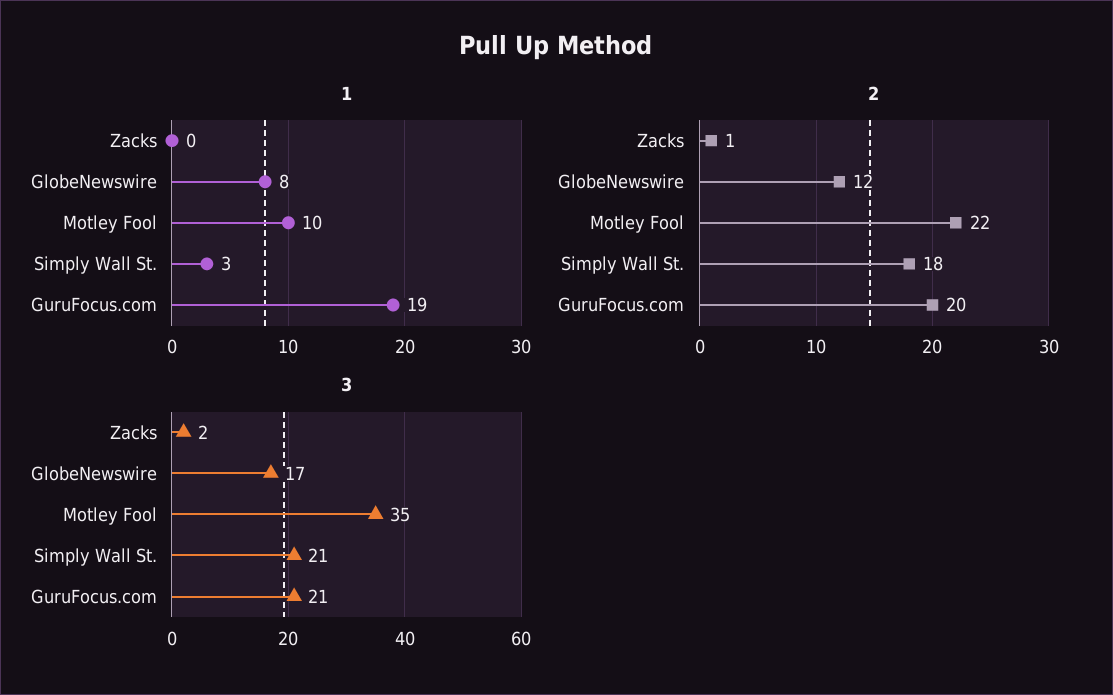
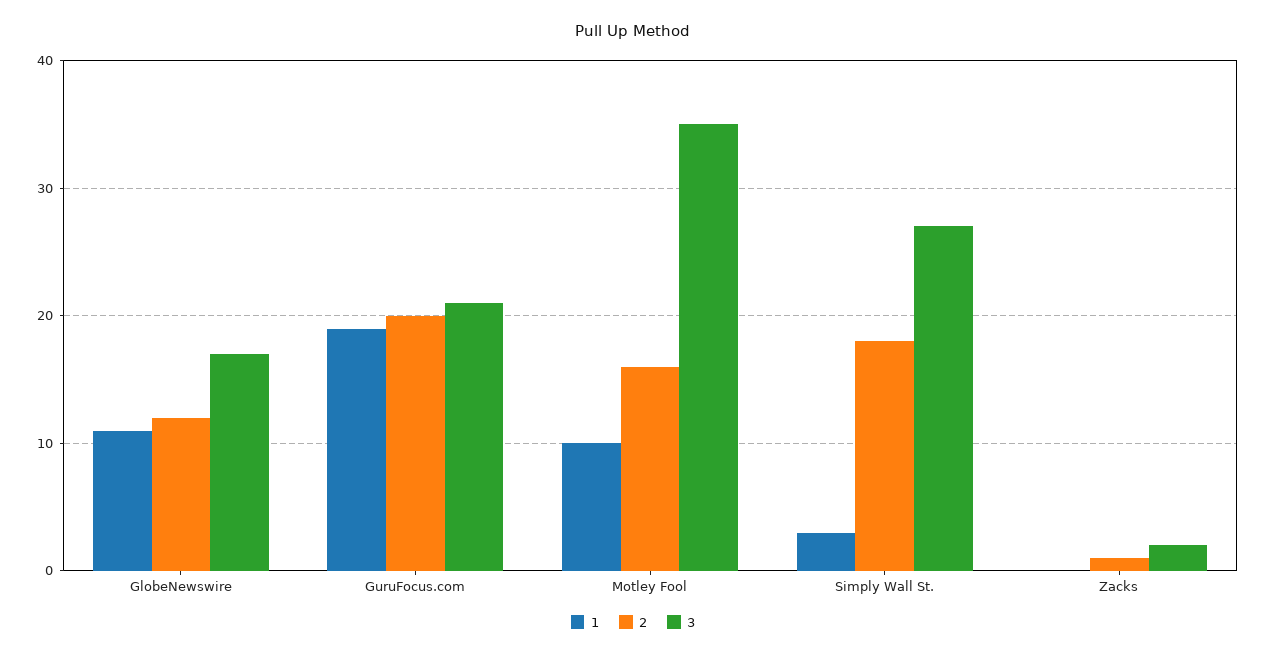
1, GlobeNewswire: 8 -> 11
2, Motley Fool: 22 -> 16
3, Simply Wall St.: 21 -> 27

